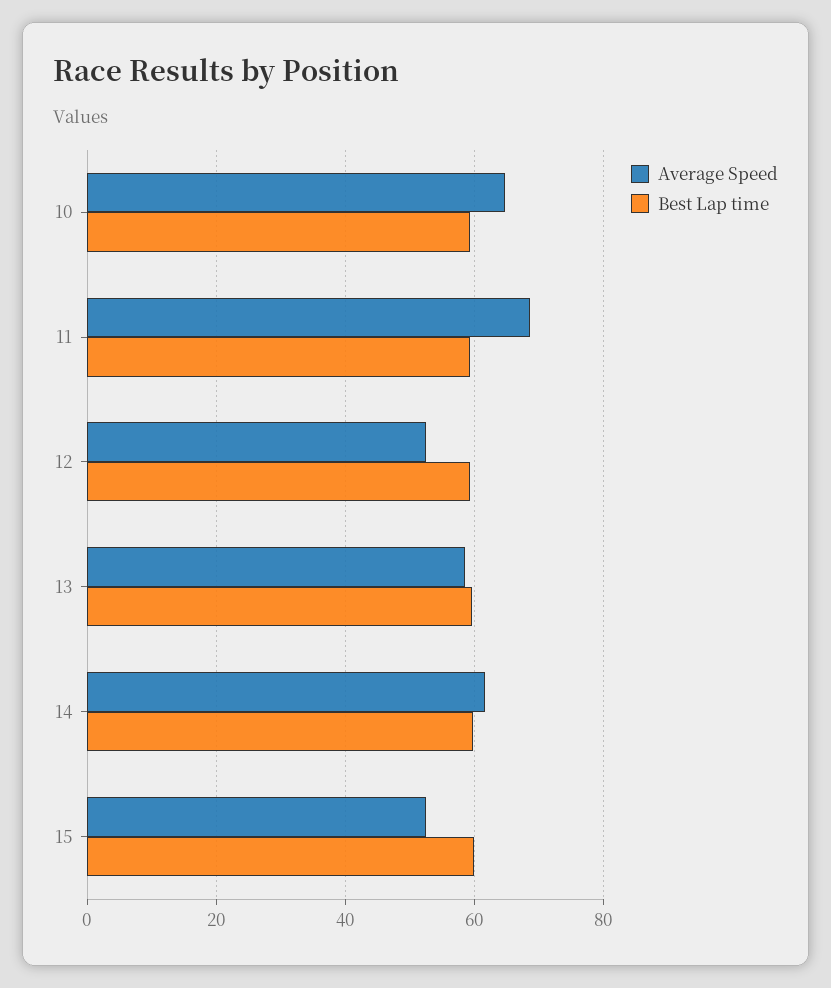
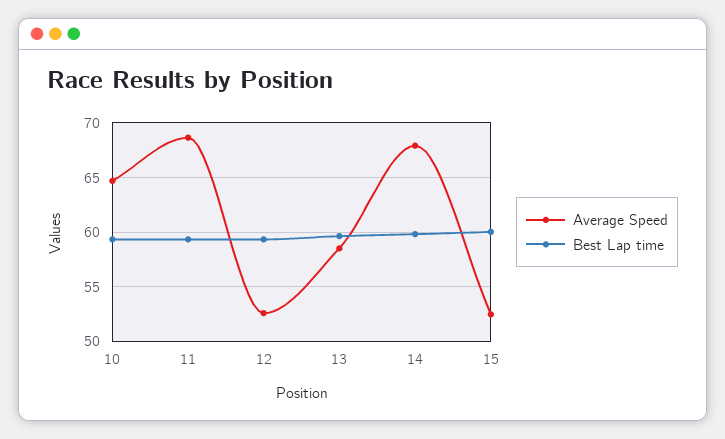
Average Speed, 14: 62 -> 68

